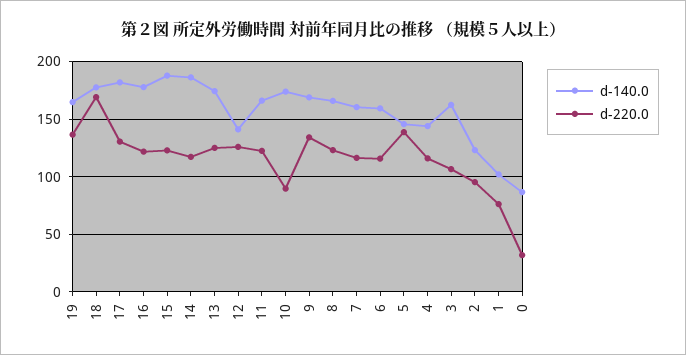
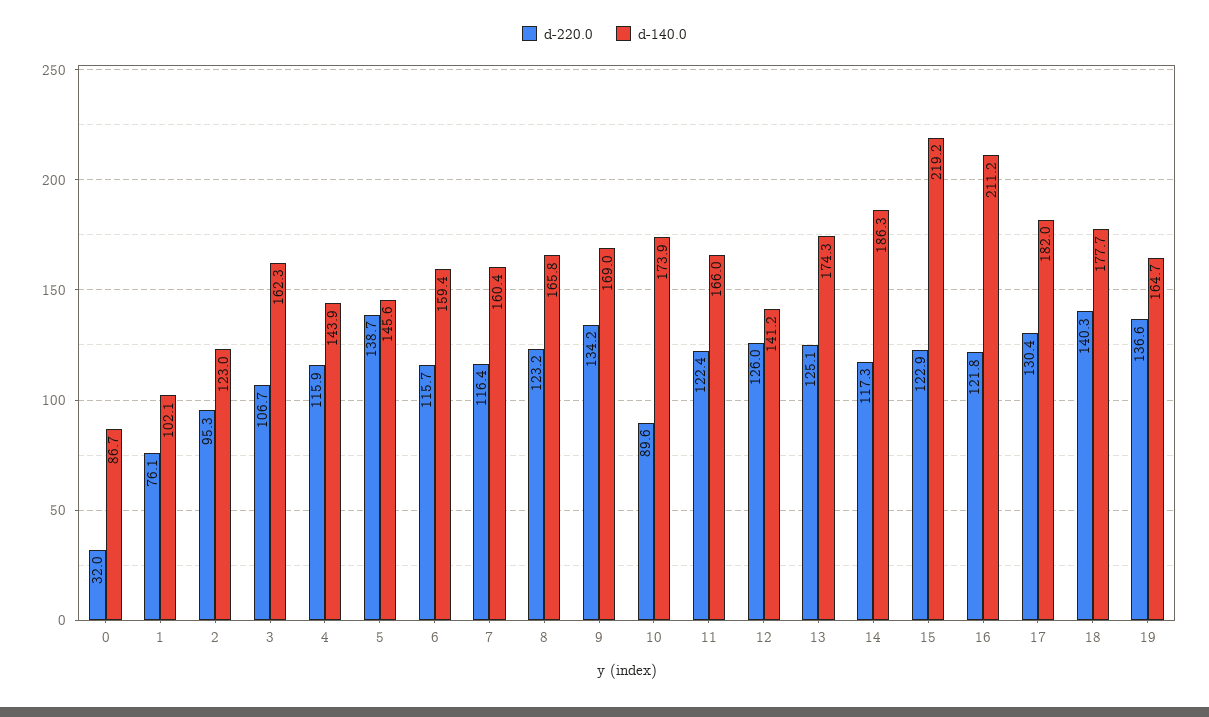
d-220.0, 18: 170 -> 140.3
d-140.0, 16: 180 -> 211.2
d-140.0, 15: 190 -> 219.2

